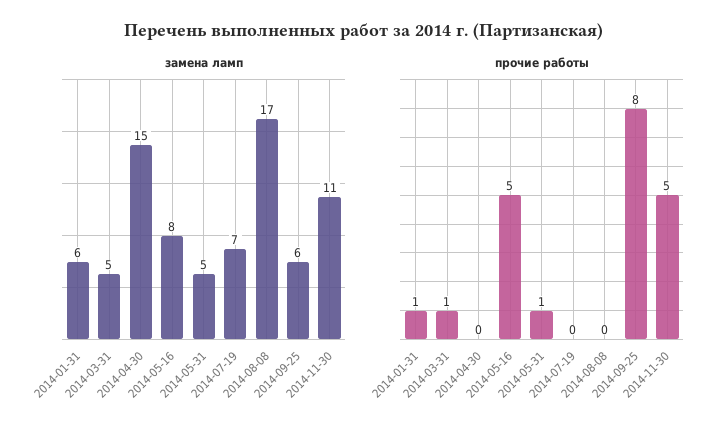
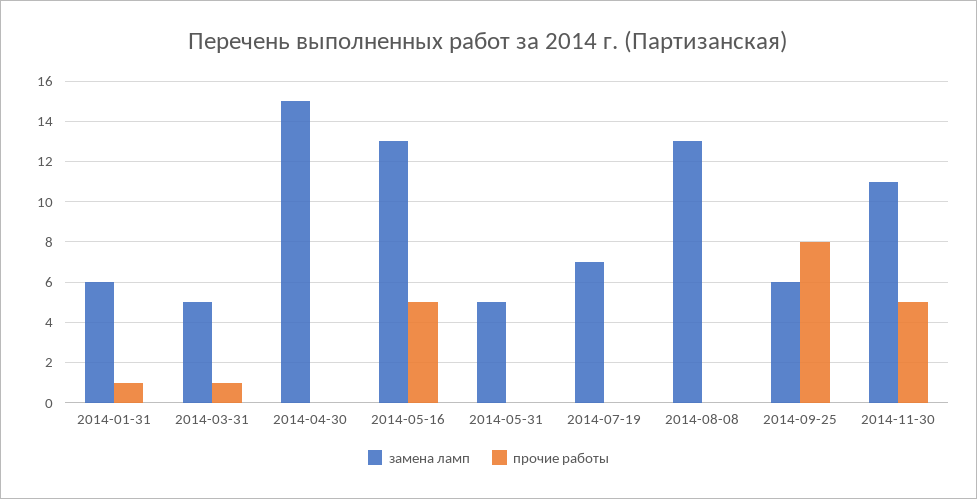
замена ламп, 2014-05-16: 8 -> 13
замена ламп, 2014-08-08: 17 -> 13
прочие работы, 2014-05-31: 1 -> 0

